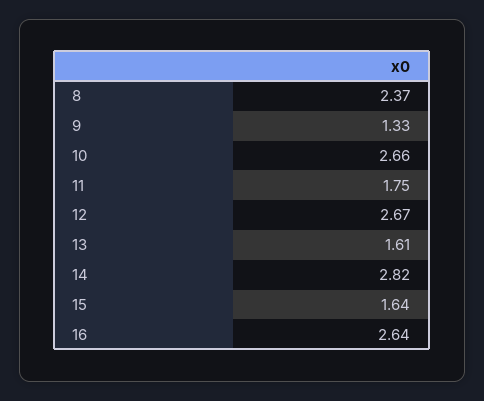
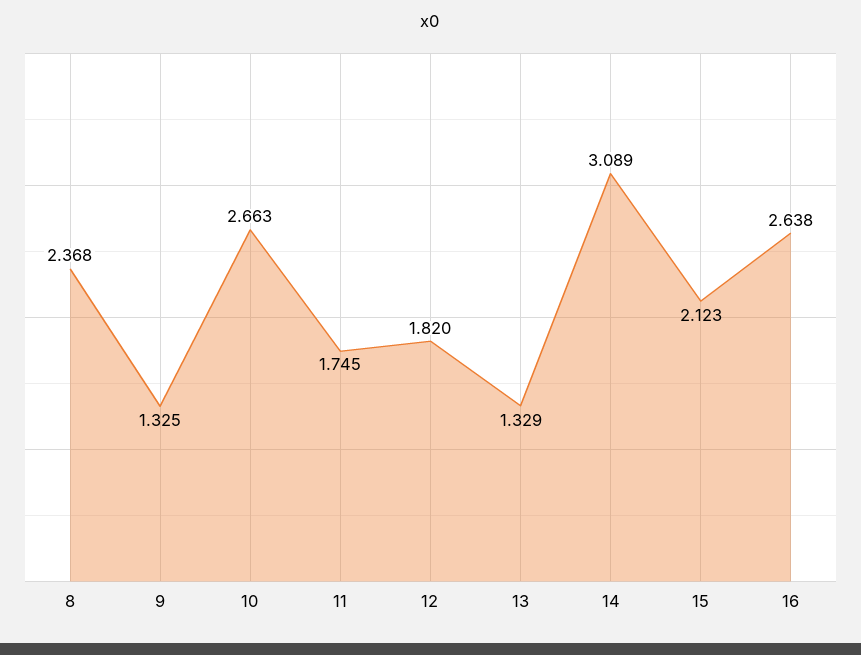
12: 2.67 -> 1.82
13: 1.61 -> 1.329
14: 2.82 -> 3.089
15: 1.64 -> 2.123

